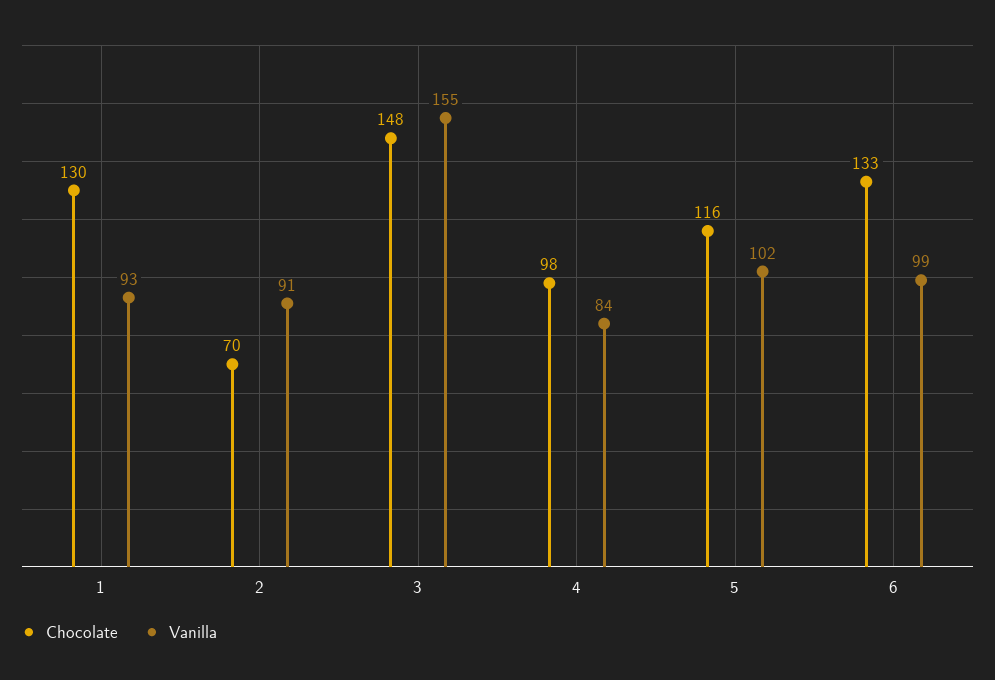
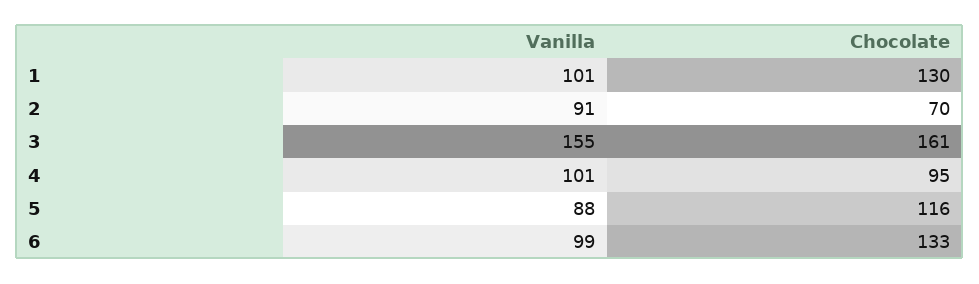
Vanilla, 1: 93 -> 101
Chocolate, 3: 148 -> 161
Chocolate, 4: 98 -> 95
Vanilla, 4: 84 -> 101
Vanilla, 5: 102 -> 88

